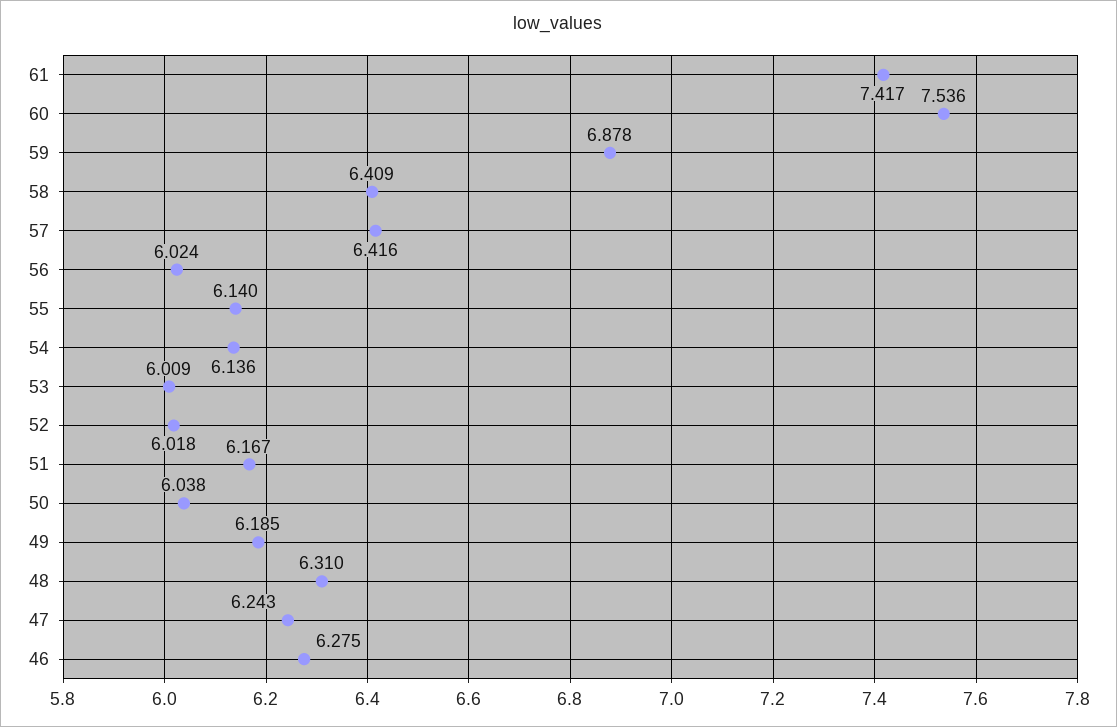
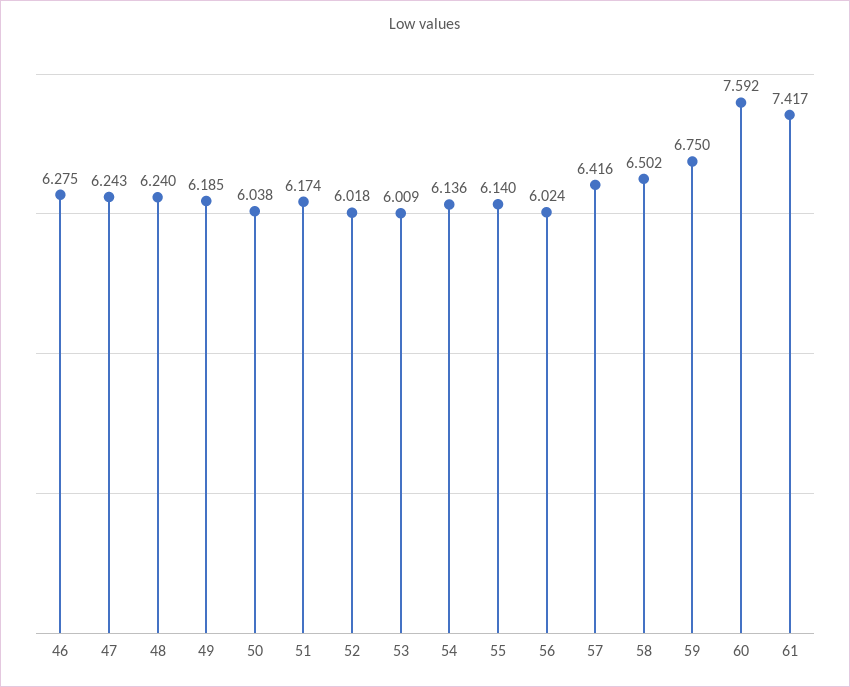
60: 7.536 -> 7.592
59: 6.878 -> 6.75
58: 6.409 -> 6.502
51: 6.167 -> 6.174
48: 6.31 -> 6.24

